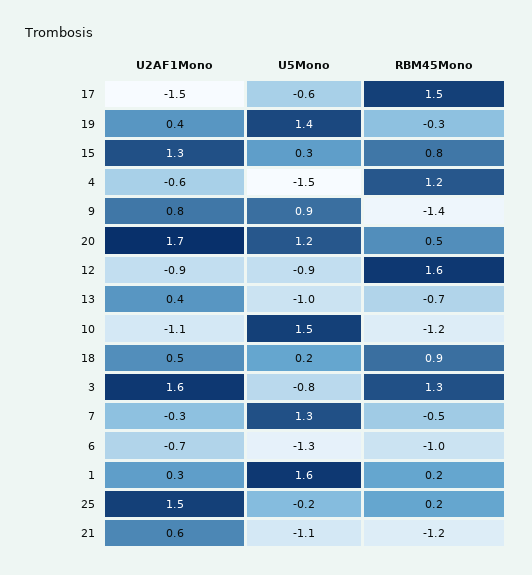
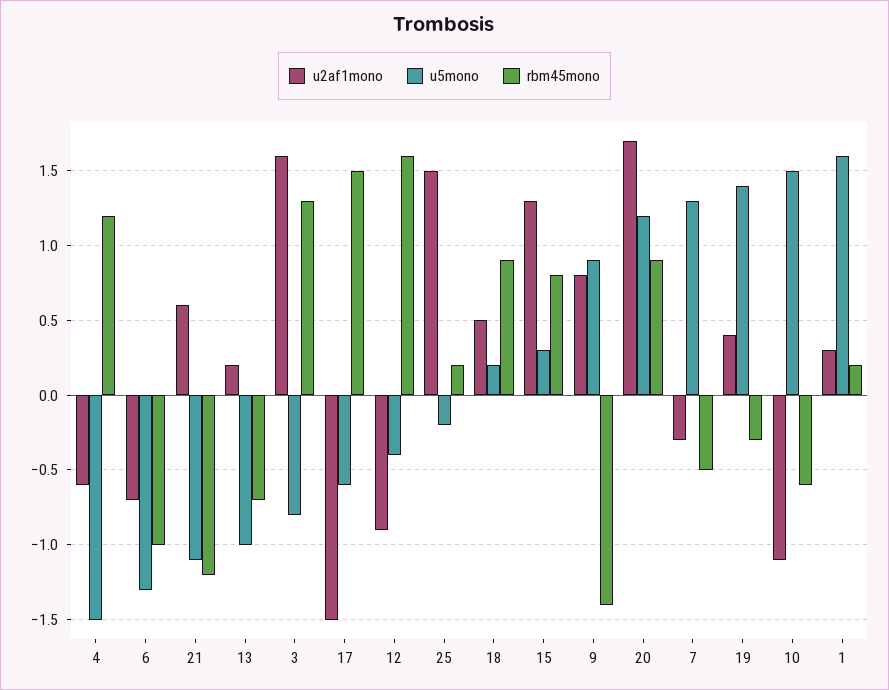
RBM45Mono, 20: 0.5 -> 0.9
U5Mono, 12: -0.9 -> -0.4
U2AF1Mono, 13: 0.4 -> 0.2
RBM45Mono, 10: -1.2 -> -0.6

